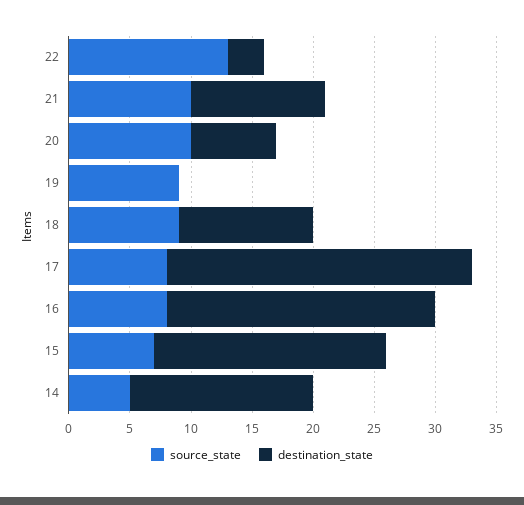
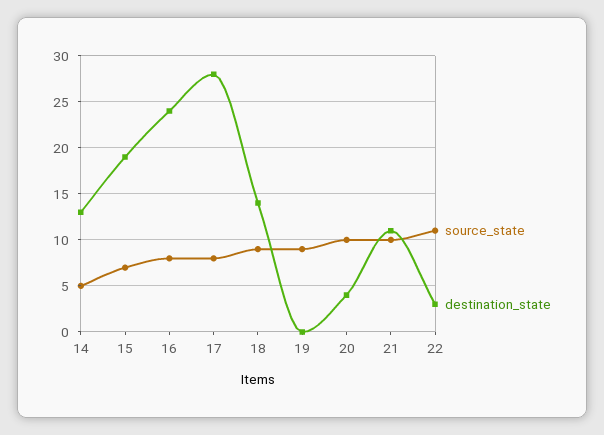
source_state, 22: 13 -> 11
destination_state, 20: 7 -> 4
destination_state, 18: 11 -> 14
destination_state, 17: 25 -> 28
destination_state, 16: 22 -> 24
destination_state, 14: 15 -> 13

